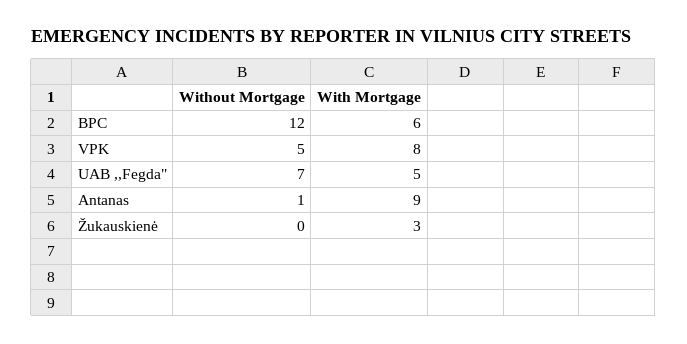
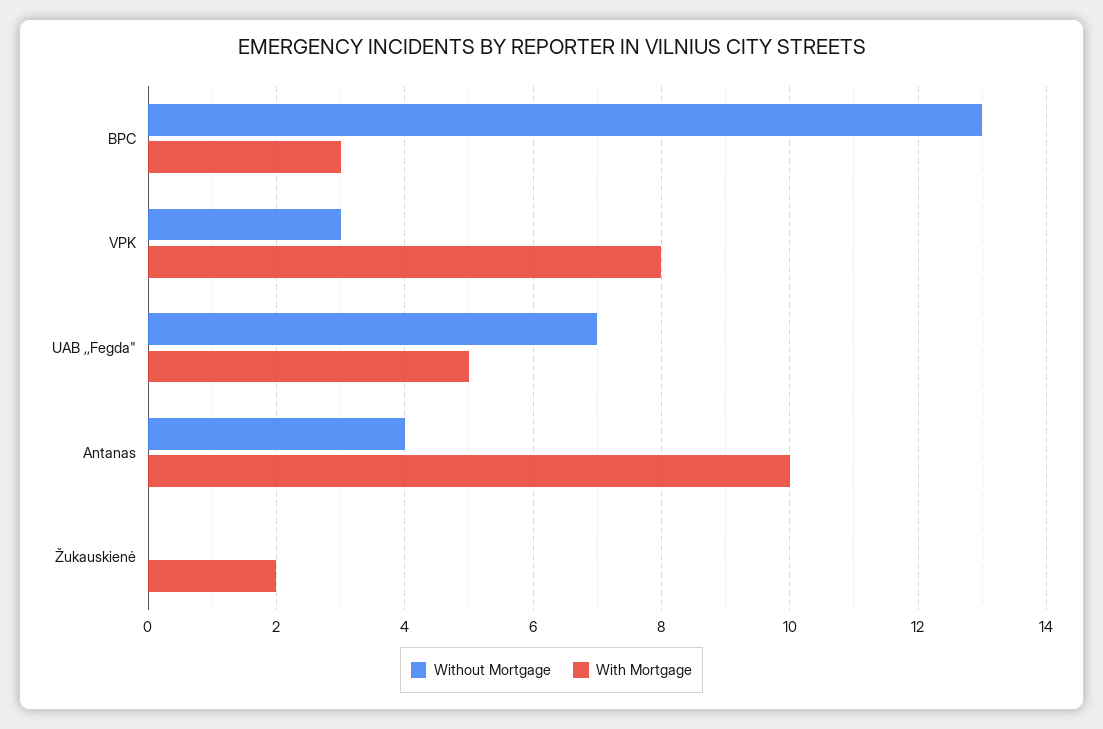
Without Mortgage, BPC: 12 -> 13
With Mortgage, BPC: 6 -> 3
Without Mortgage, VPK: 5 -> 3
Without Mortgage, Antanas: 1 -> 4
With Mortgage, Antanas: 9 -> 10
With Mortgage, Žukauskienė: 3 -> 2

